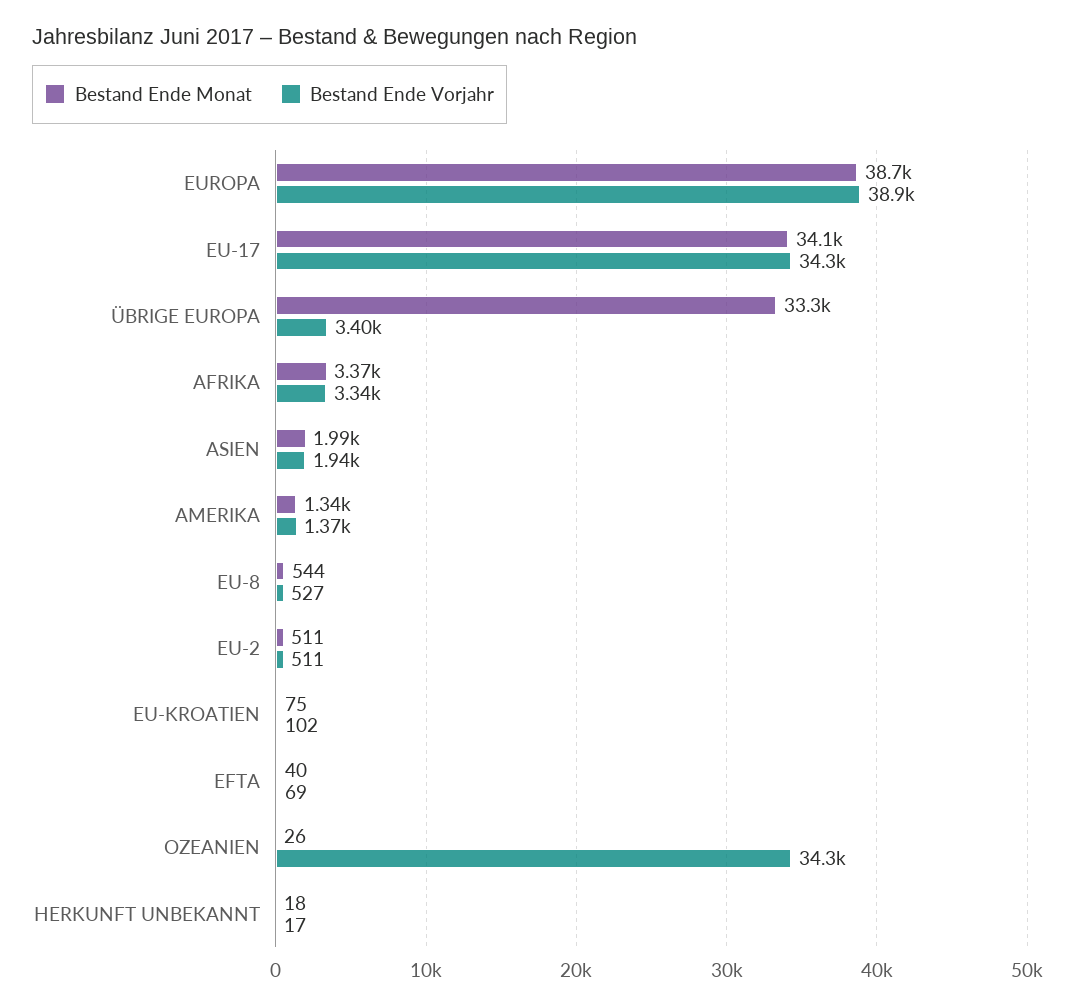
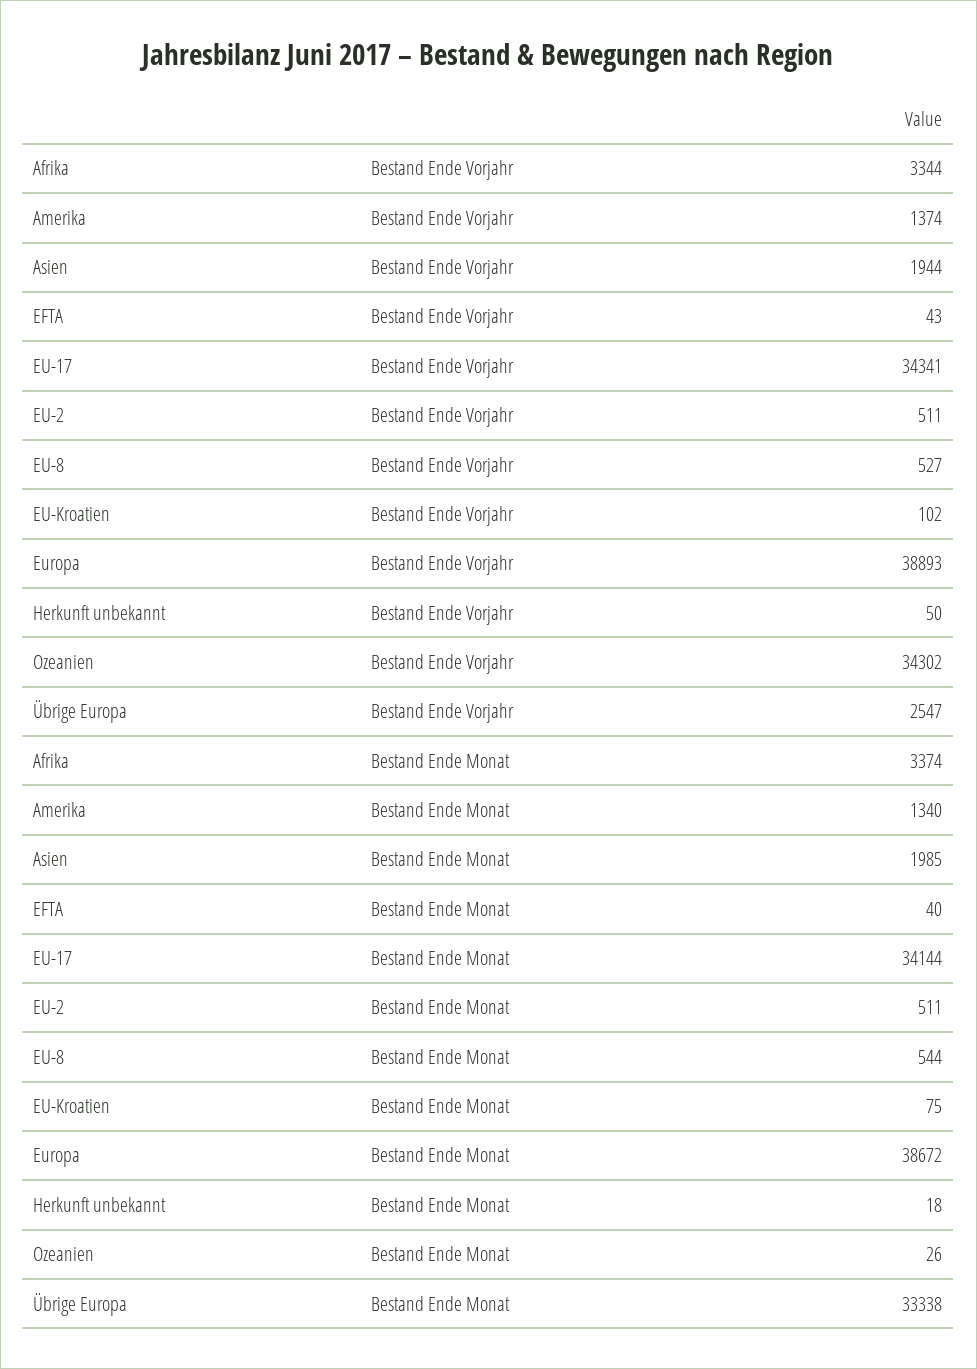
Bestand Ende Vorjahr, ÜBRIGE EUROPA: 3400 -> 2547
Bestand Ende Vorjahr, EFTA: 69 -> 43
Bestand Ende Vorjahr, HERKUNFT UNBEKANNT: 17 -> 50

